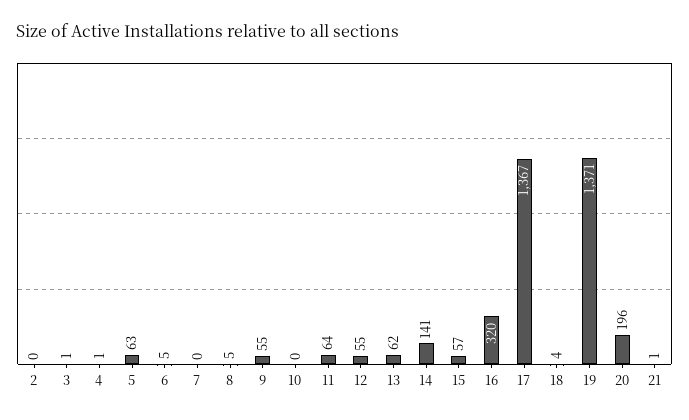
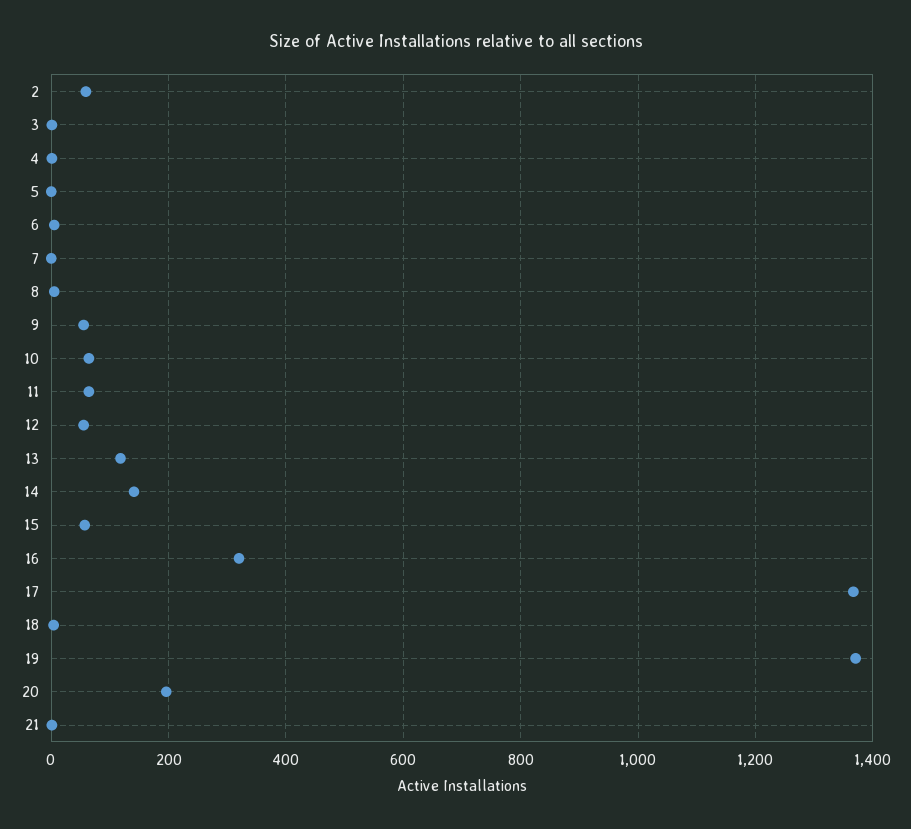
2: 0 -> 60
5: 63 -> 0
10: 0 -> 60
13: 62 -> 120

